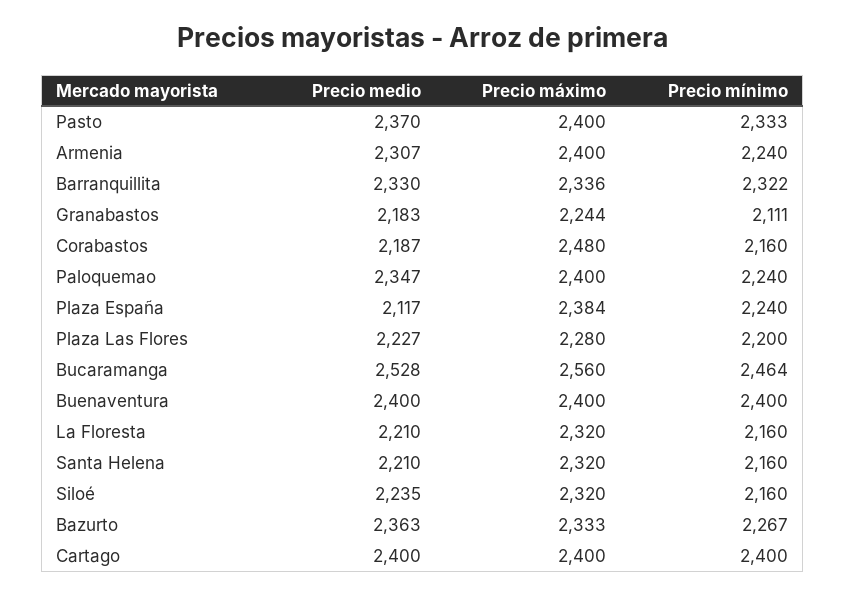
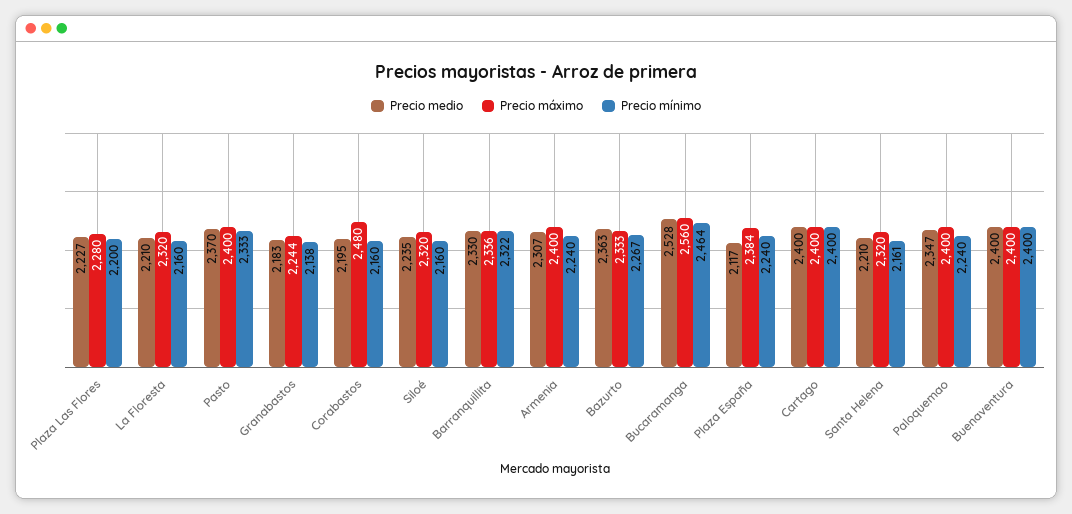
Precio mínimo, Granabastos: 2111 -> 2138
Precio medio, Corabastos: 2187 -> 2195
Precio mínimo, Santa Helena: 2160 -> 2161

